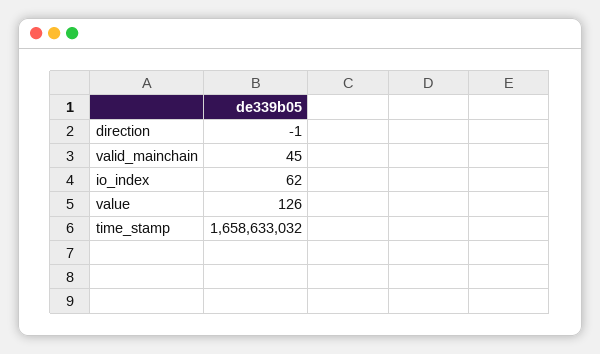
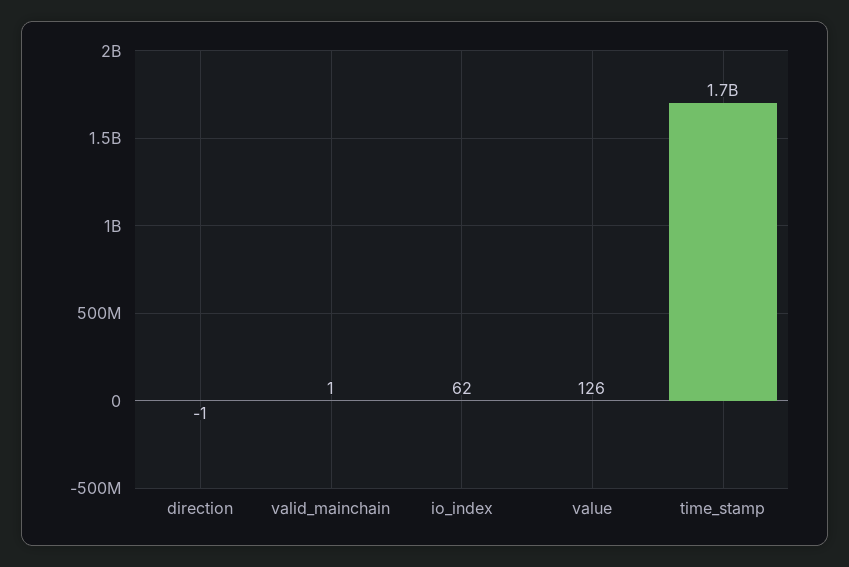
valid_mainchain: 45 -> 1

